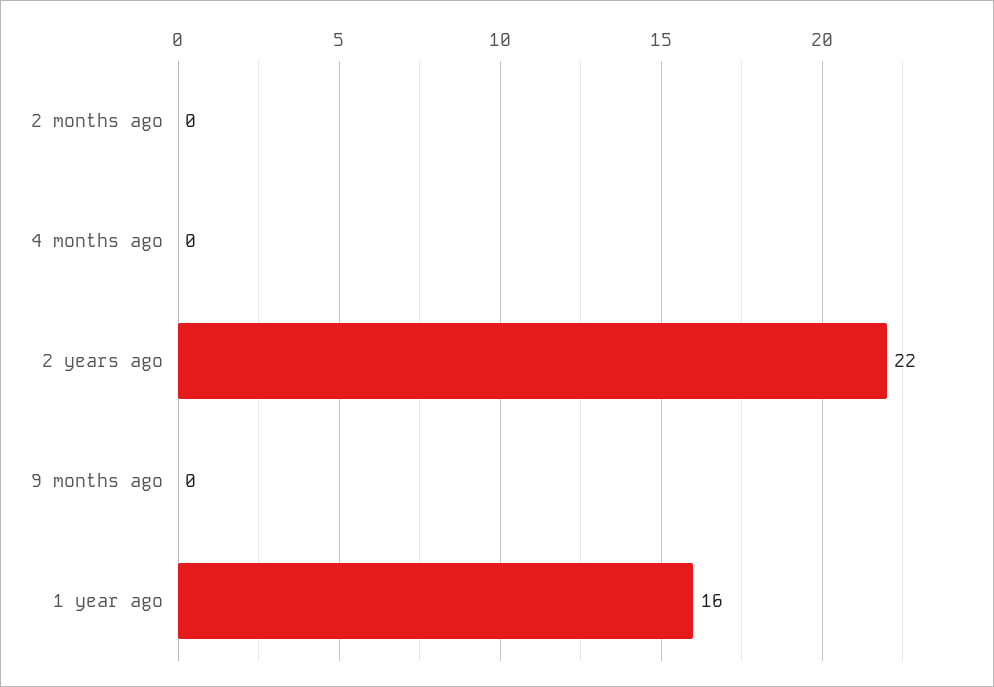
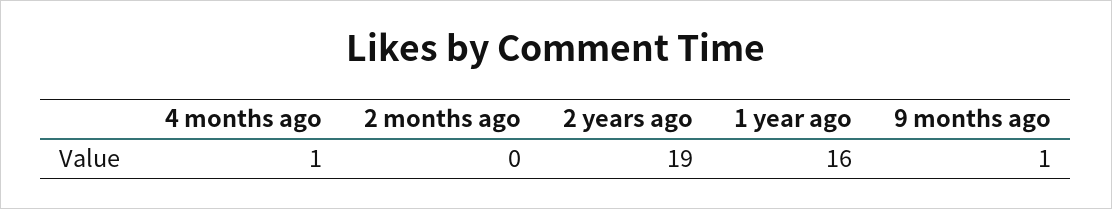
4 months ago: 0 -> 1
2 years ago: 22 -> 19
9 months ago: 0 -> 1

